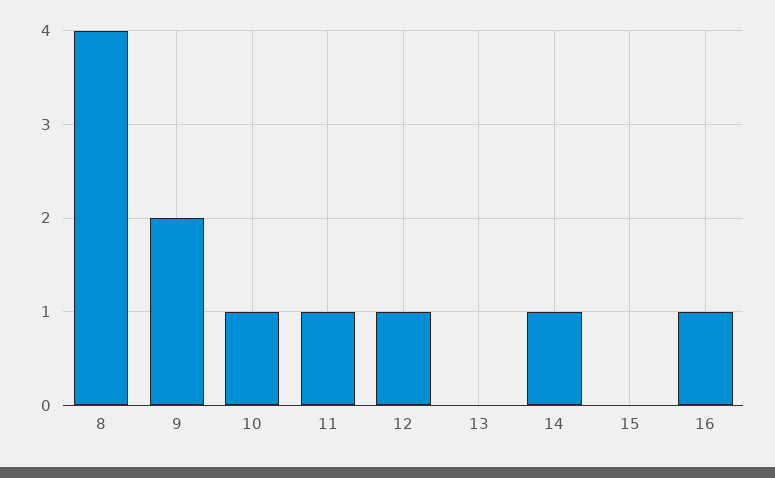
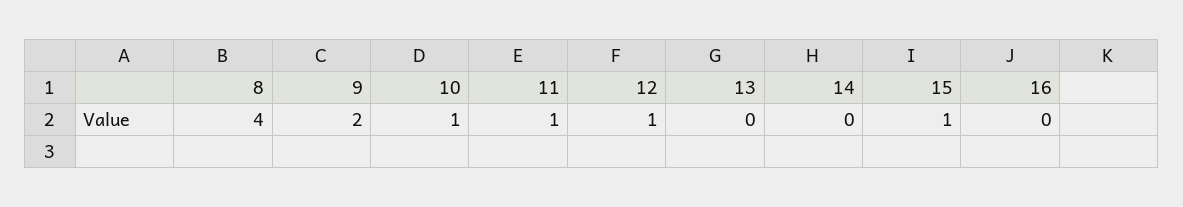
14: 1 -> 0
15: 0 -> 1
16: 1 -> 0

